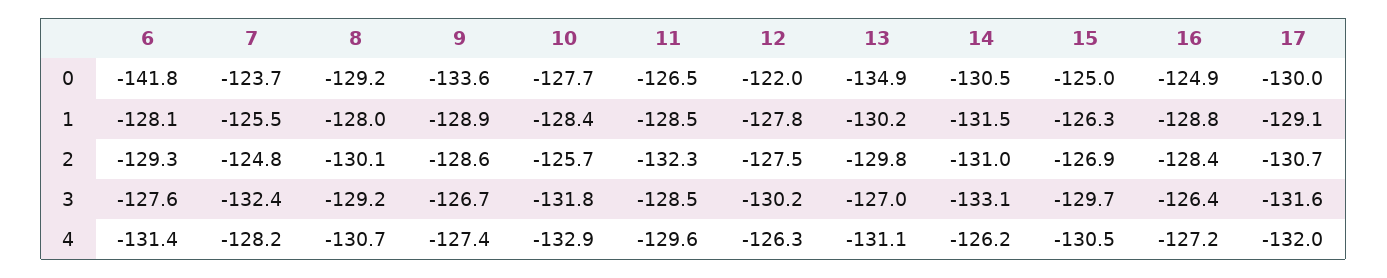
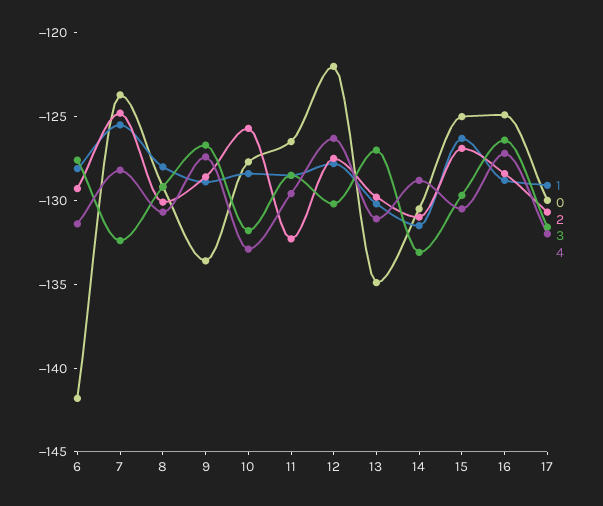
4, 14: -126.2 -> -129

